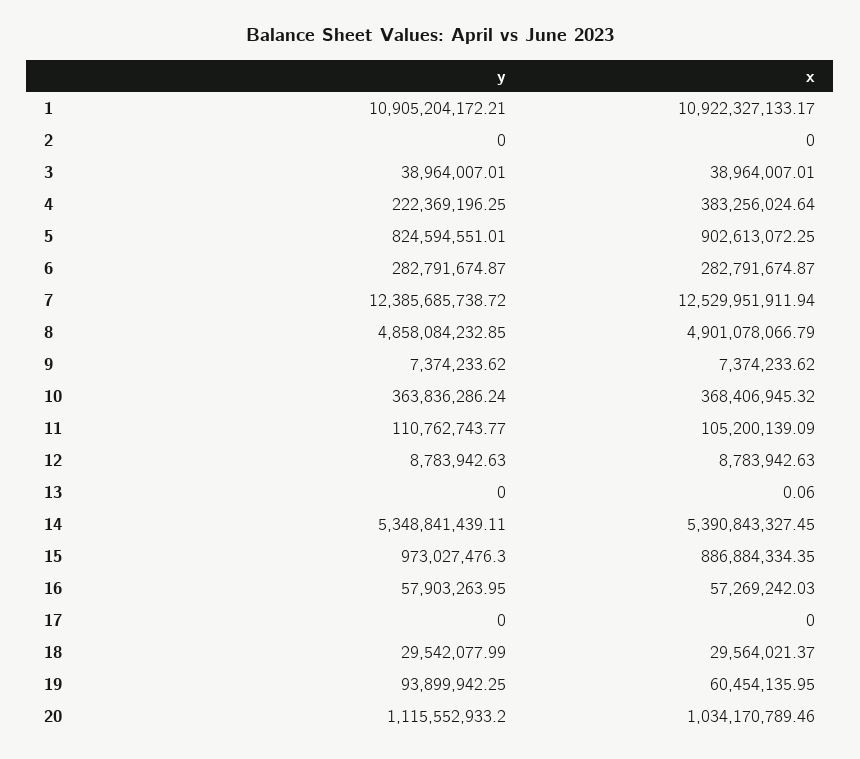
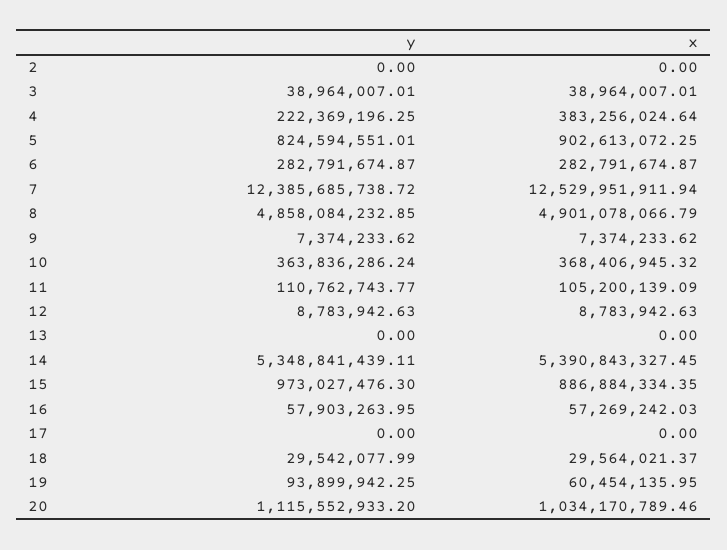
y, 1: 10905204172.21 -> none
x, 1: 10922327133.17 -> none
x, 13: 0.06 -> 0

